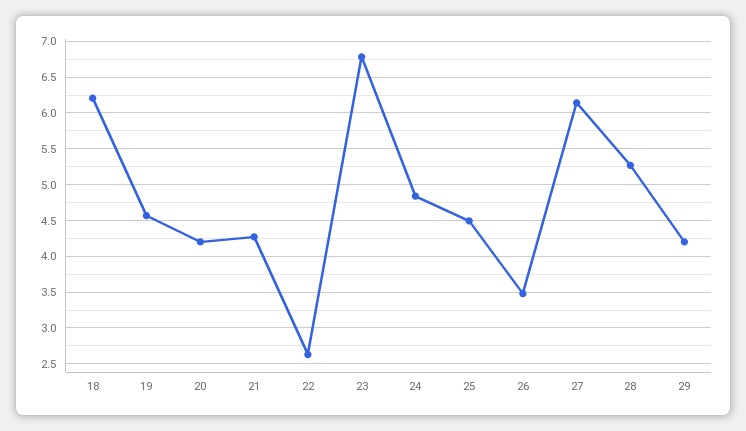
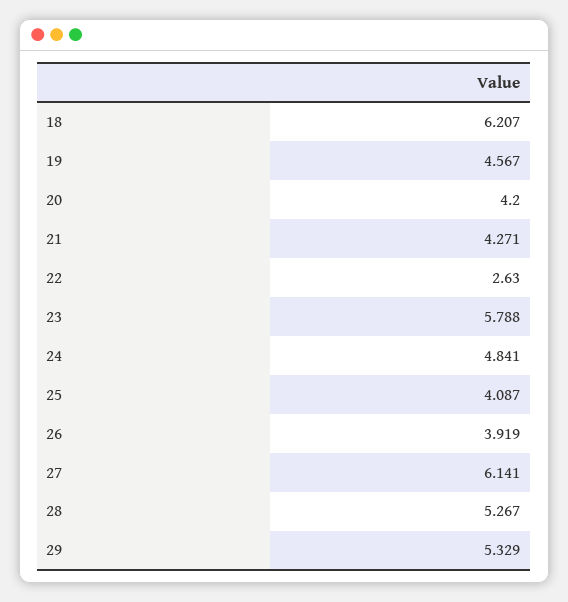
23: 6.8 -> 5.788
25: 4.5 -> 4.087
26: 3.5 -> 3.919
29: 4.2 -> 5.329

